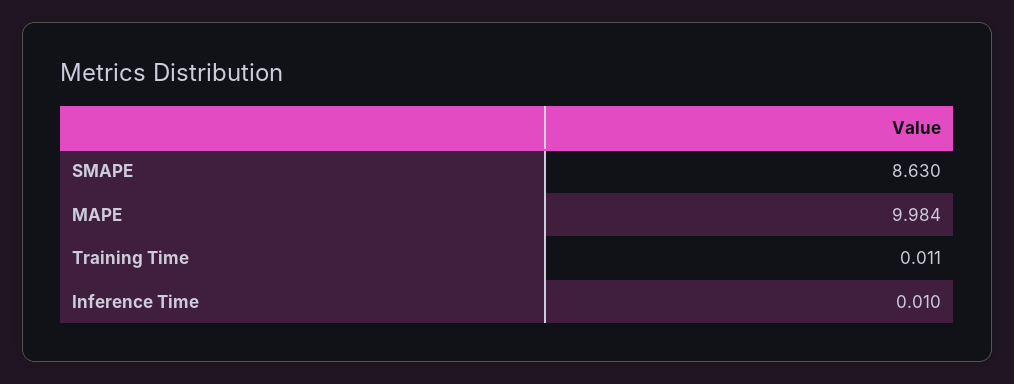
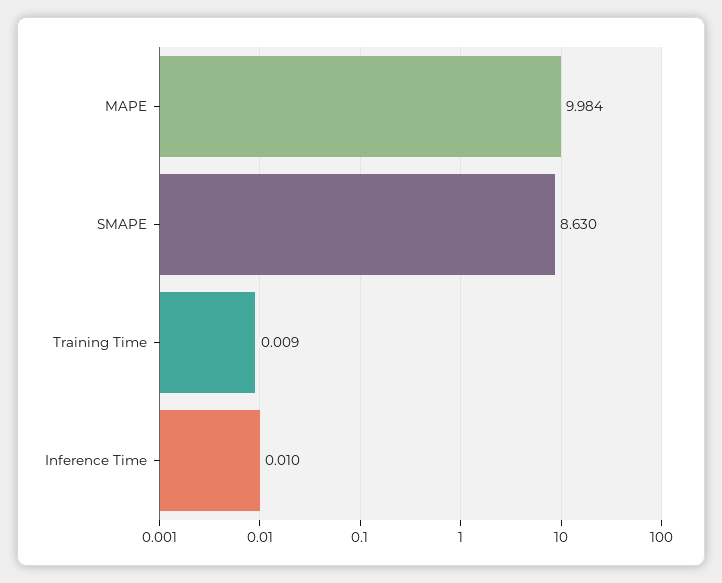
Training Time: 0.011 -> 0.009

